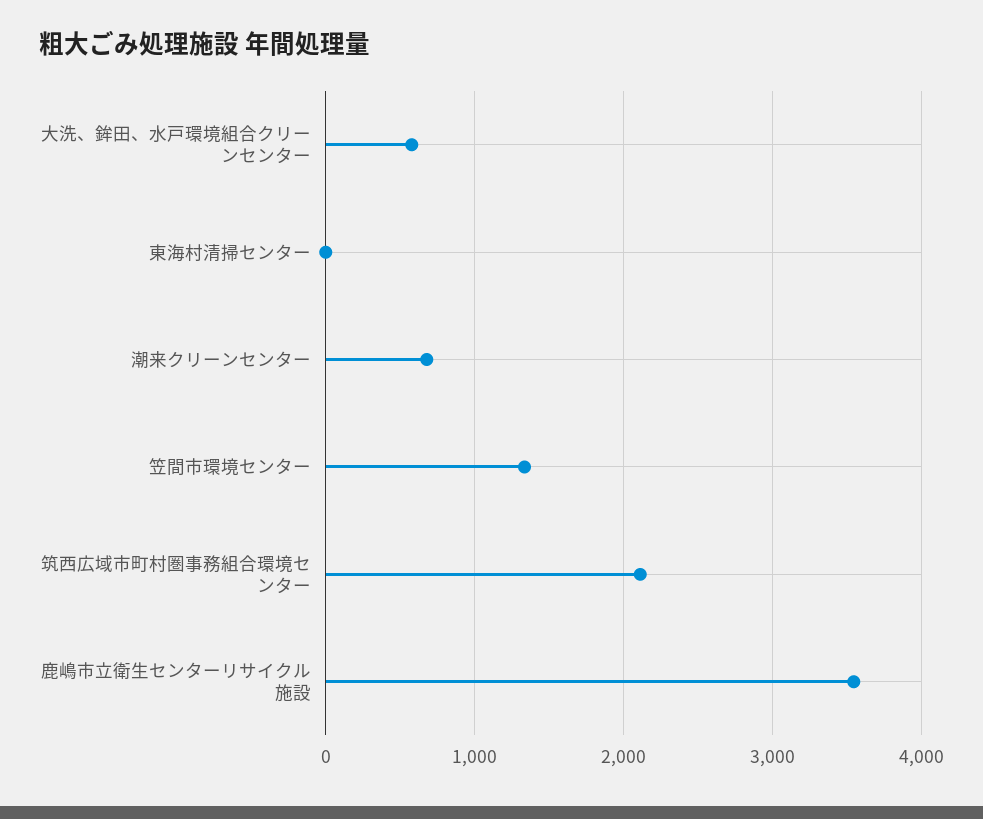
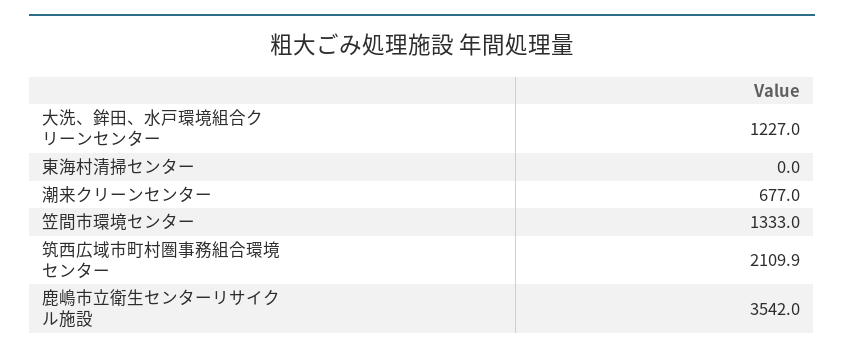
大洗、鉾田、水戸環境組合クリーンセンター: 600 -> 1227

